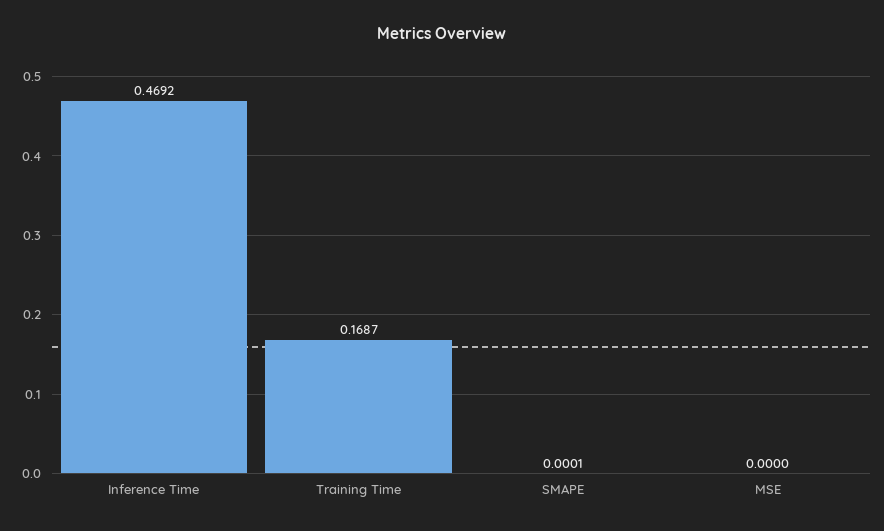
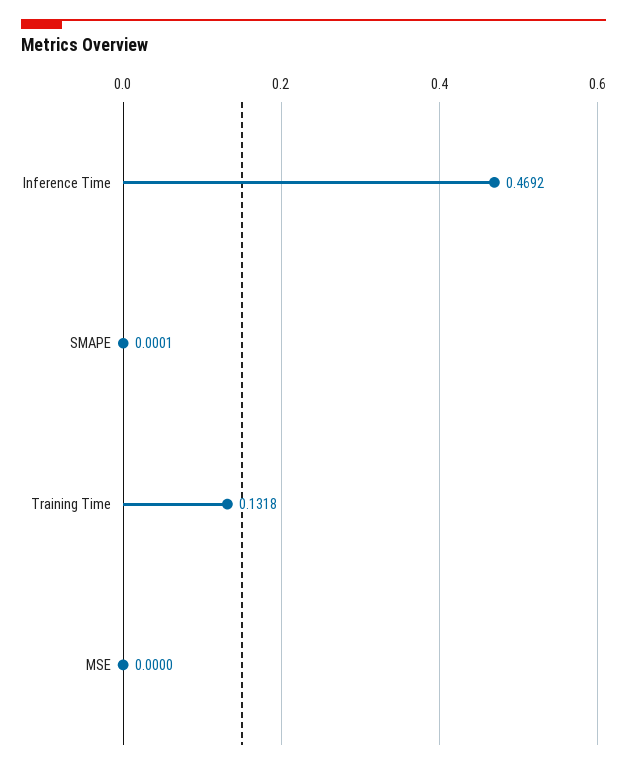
Training Time: 0.1687 -> 0.1318

